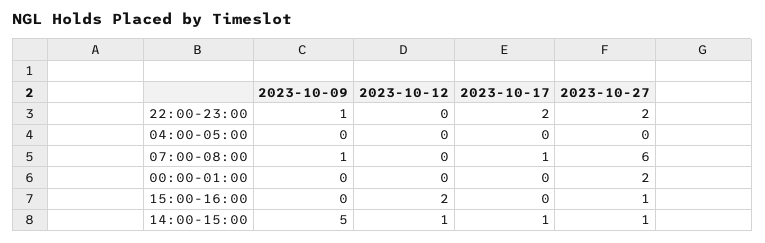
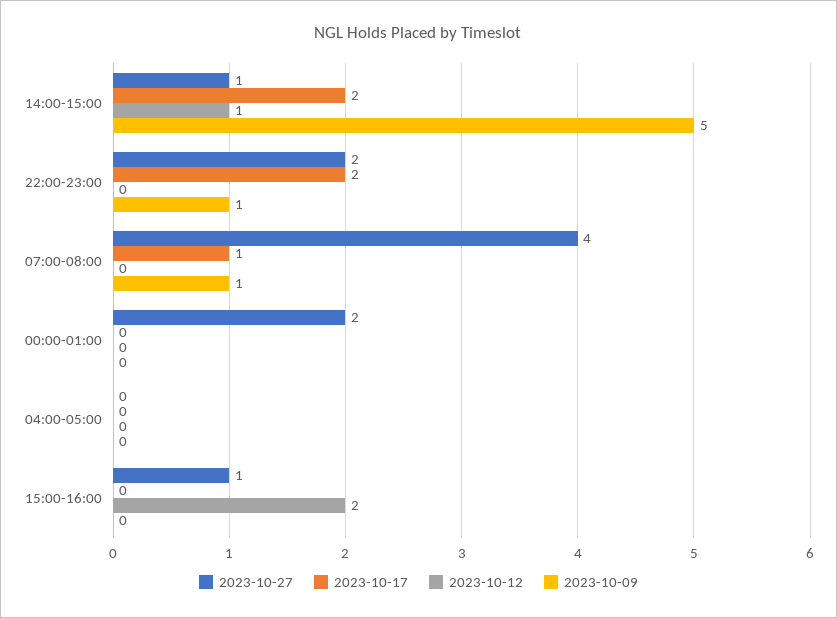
2023-10-27, 07:00-08:00: 6 -> 4
2023-10-17, 14:00-15:00: 1 -> 2

